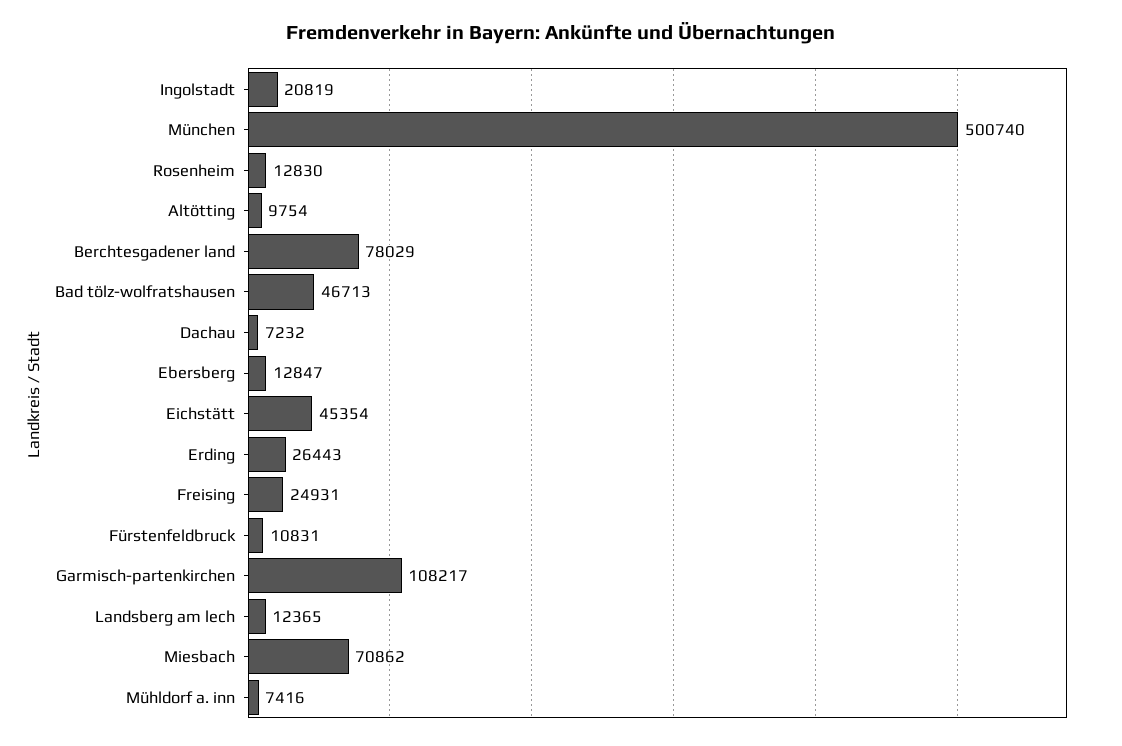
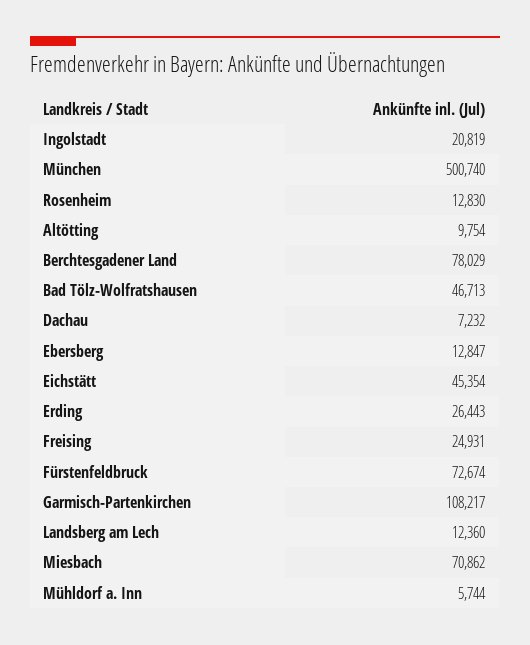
Fürstenfeldbruck: 10831 -> 72674
Landsberg am lech: 12365 -> 12360
Mühldorf a. inn: 7416 -> 5744

